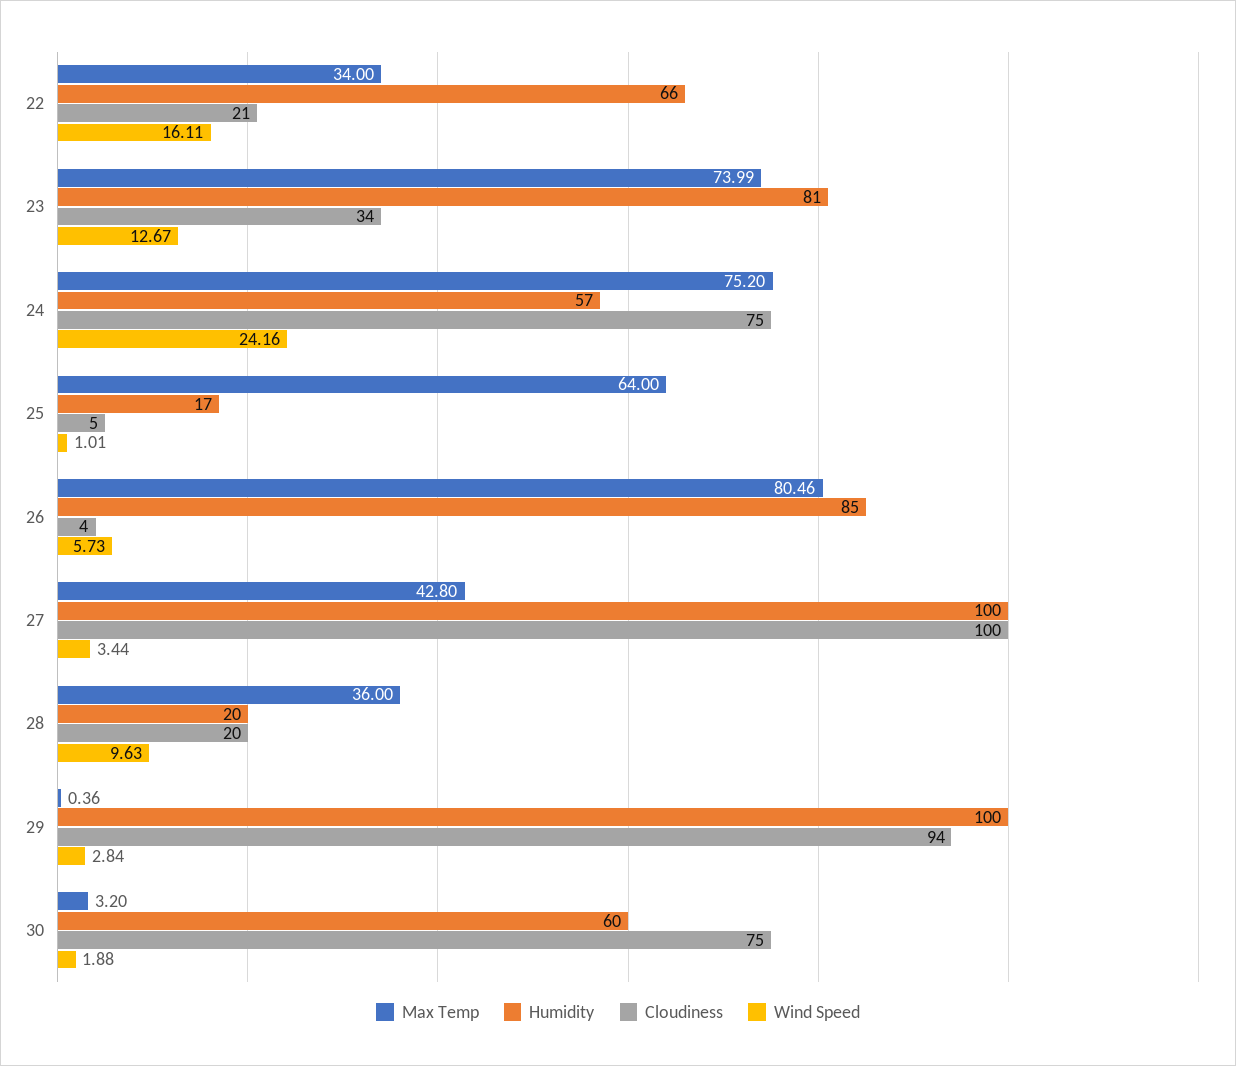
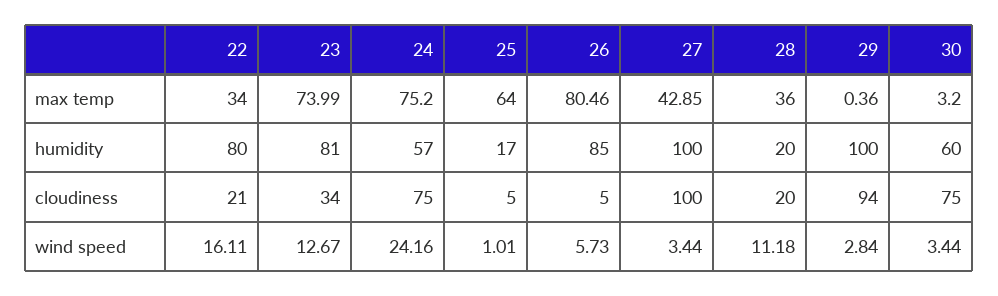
Humidity, 22: 66 -> 80
Cloudiness, 26: 4 -> 5
Max Temp, 27: 42.8 -> 42.85
Wind Speed, 28: 9.63 -> 11.18
Wind Speed, 30: 1.88 -> 3.44

